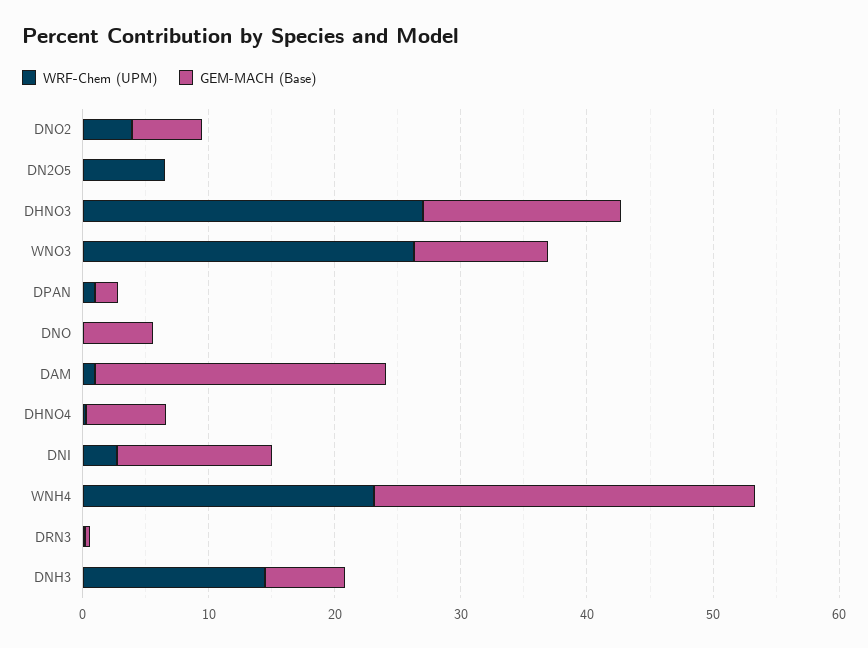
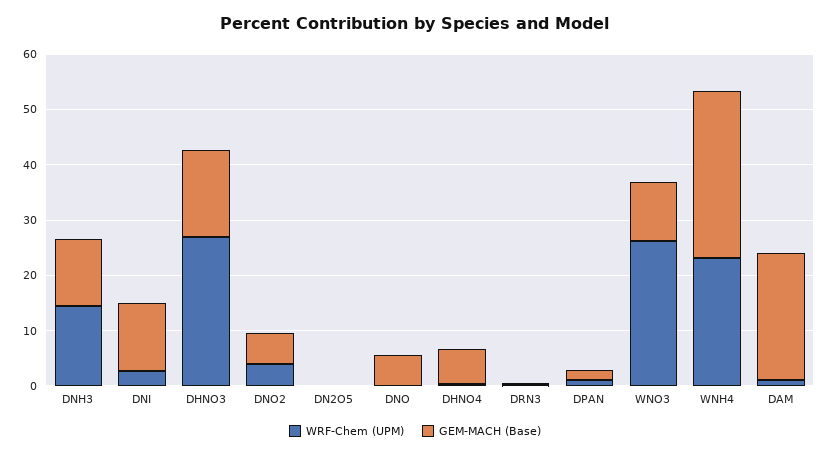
WRF-Chem (UPM), DN2O5: 6 -> 0
GEM-MACH (Base), DNH3: 6 -> 12

